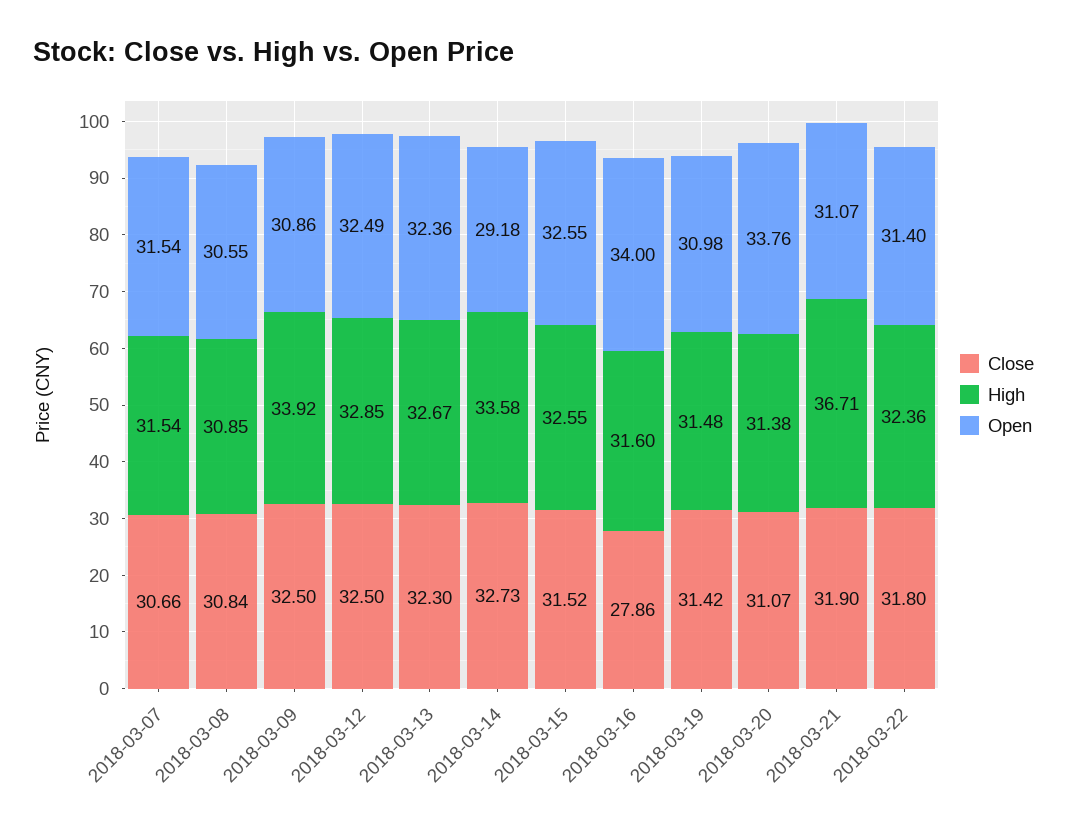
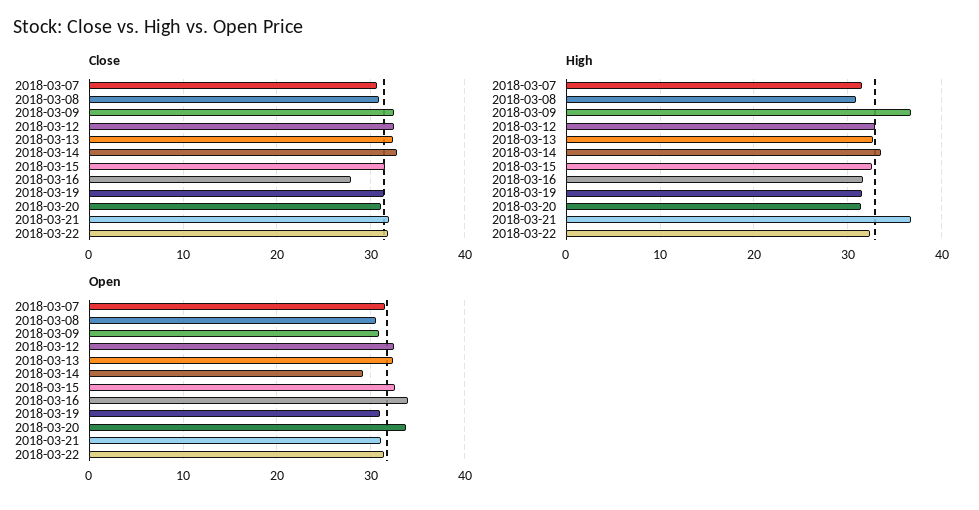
High, 2018-03-09: 33.92 -> 37

